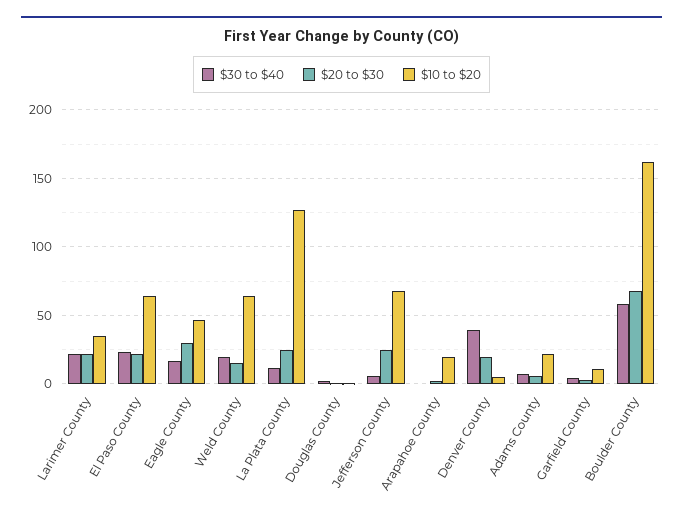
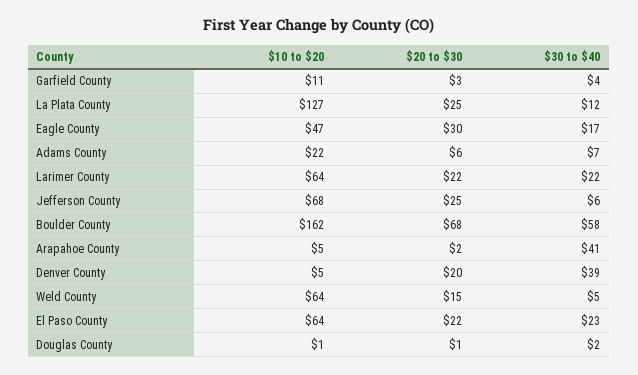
$10 to $20, Larimer County: 35 -> 64
$30 to $40, Weld County: 20 -> 5
$30 to $40, Arapahoe County: 0 -> 41
$10 to $20, Arapahoe County: 20 -> 5

